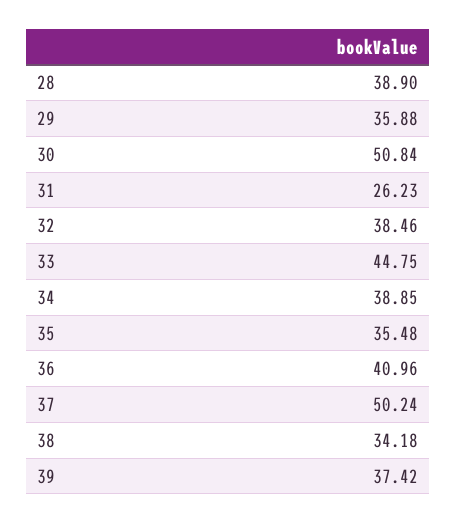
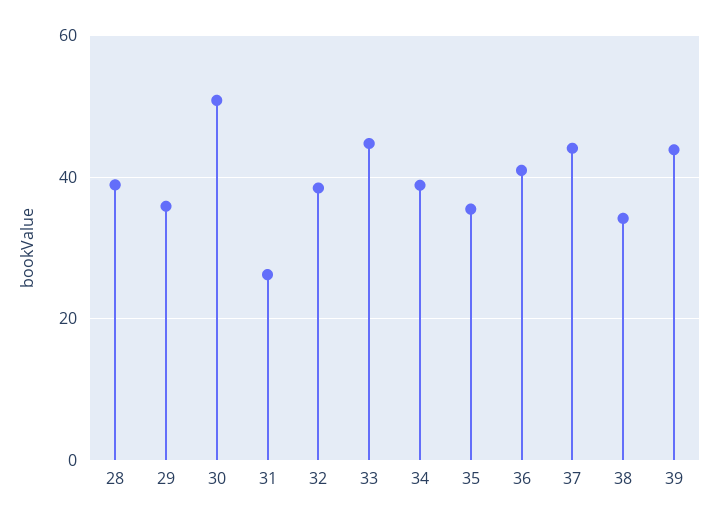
37: 50.24 -> 44
39: 37.42 -> 44

